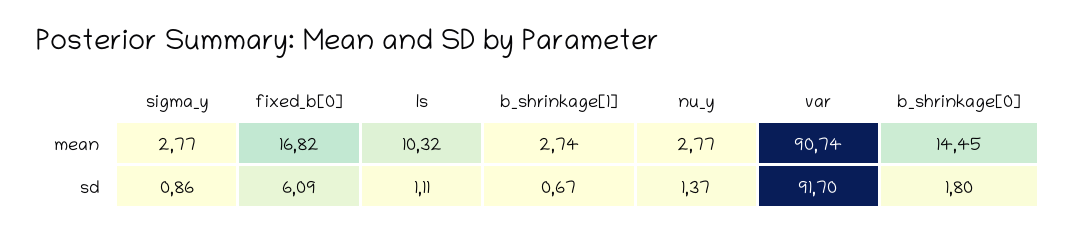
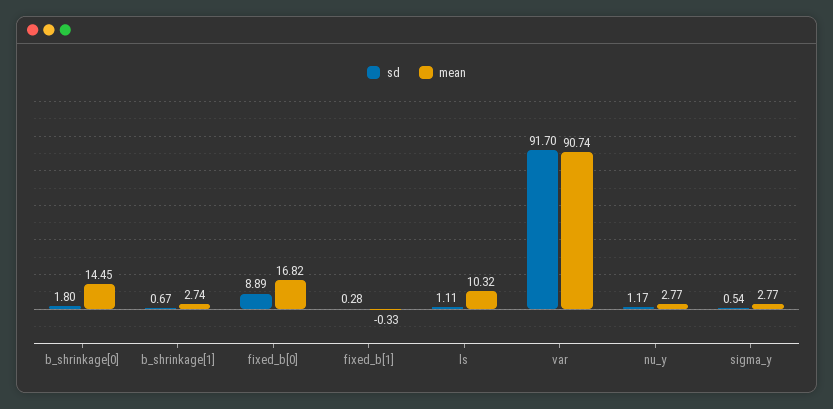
sd, sigma_y: 0.86 -> 0.54
sd, fixed_b[0]: 6.09 -> 8.89
sd, nu_y: 1.37 -> 1.17
sd, fixed_b[1]: none -> 0.28
mean, fixed_b[1]: none -> -0.33

